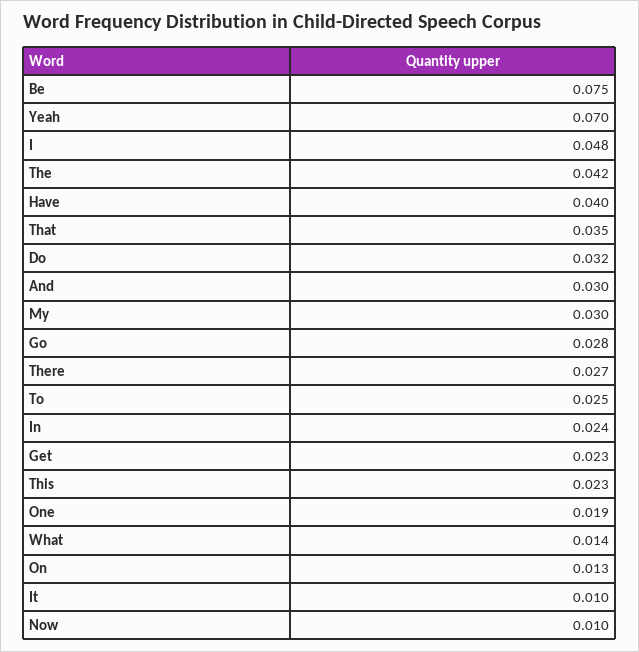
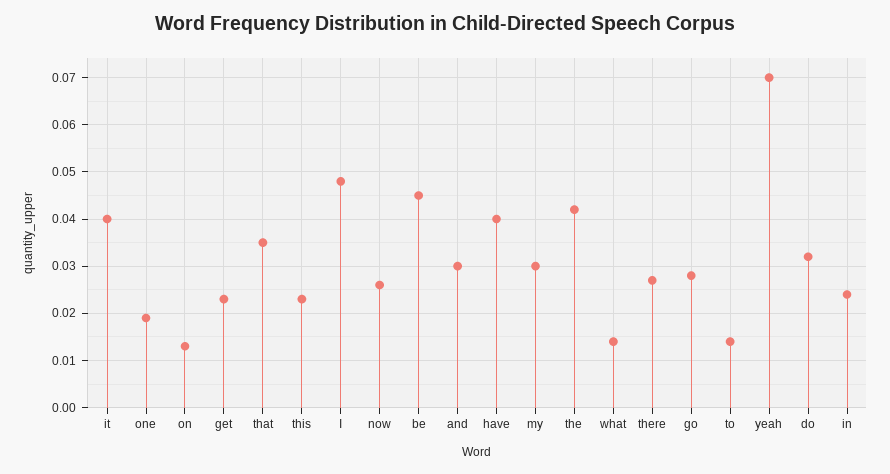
Be: 0.075 -> 0.045
To: 0.025 -> 0.015
It: 0.01 -> 0.04
Now: 0.01 -> 0.025

